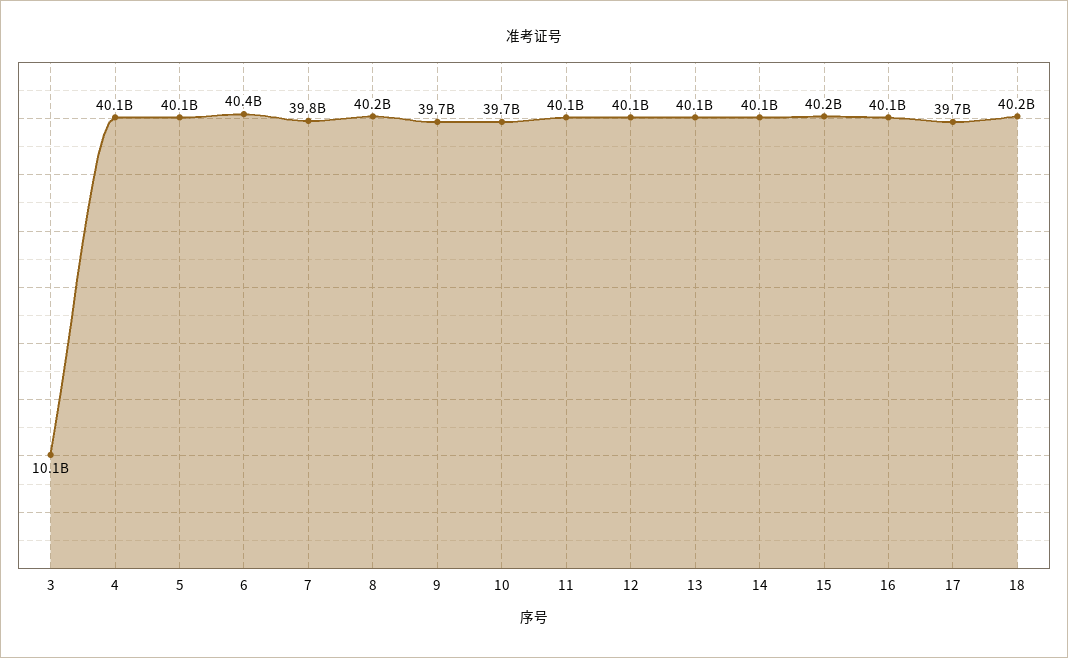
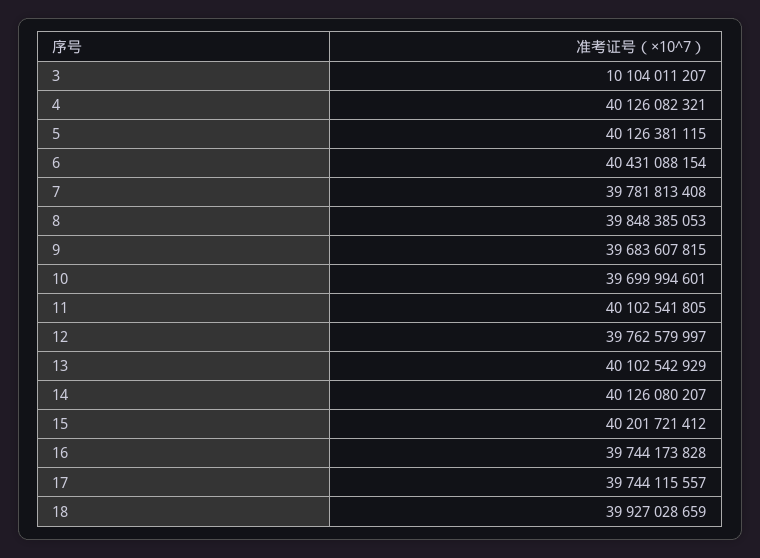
8: 40200000000 -> 39848385053
12: 40100000000 -> 39762579997
16: 40100000000 -> 39744173828
18: 40200000000 -> 39927028659

